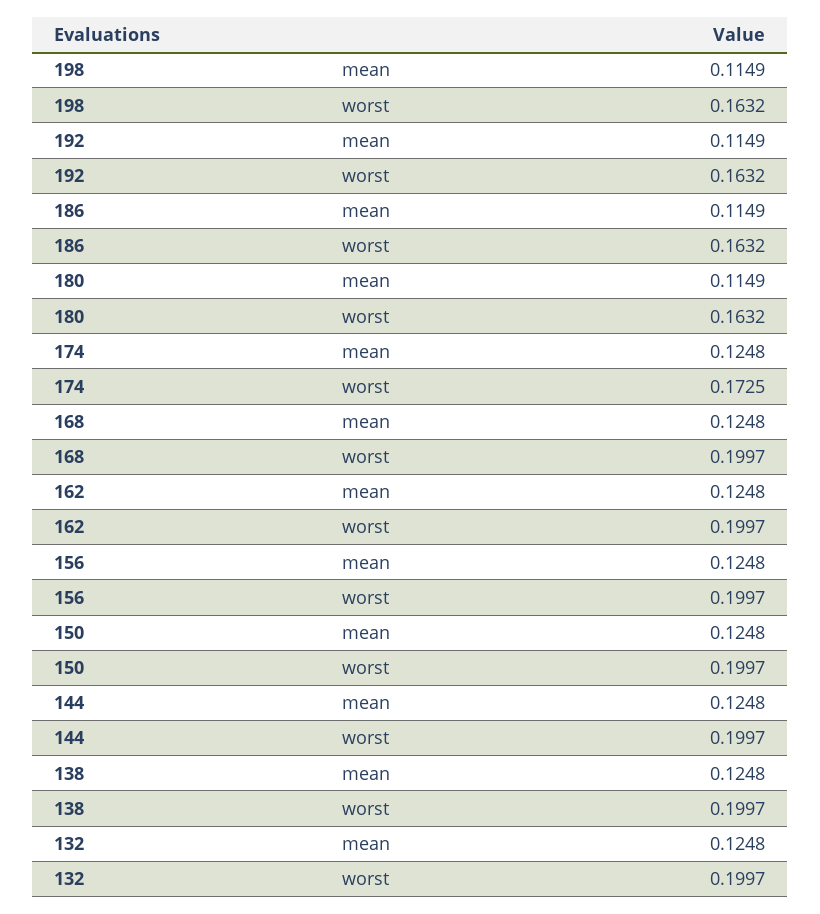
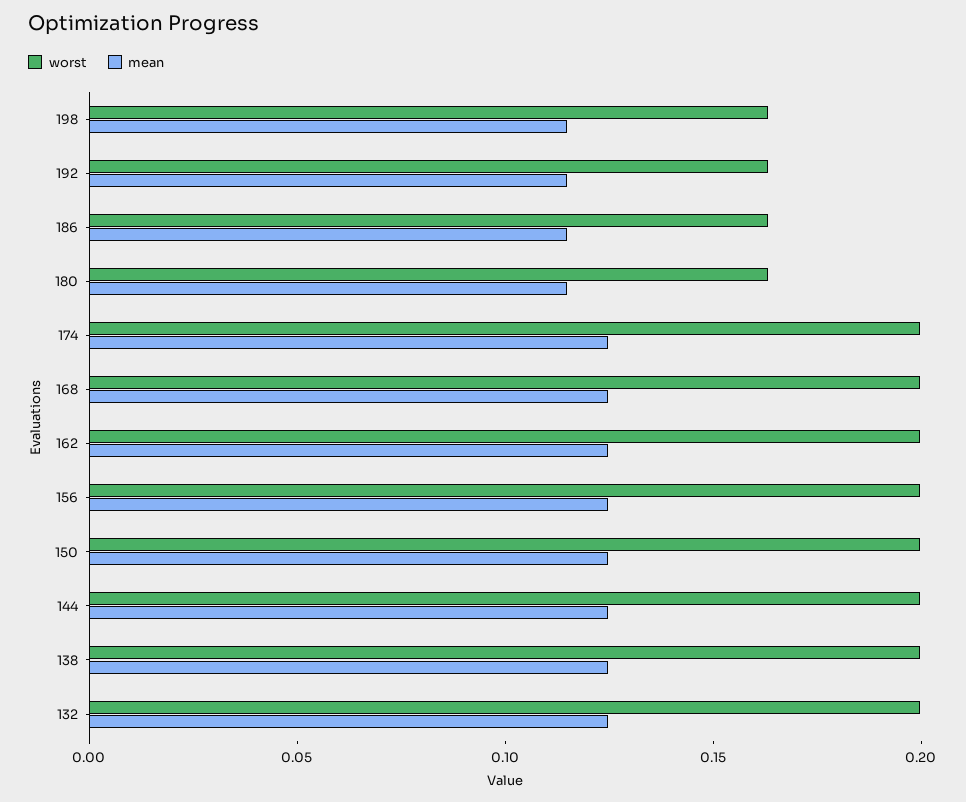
worst, 174: 0.1725 -> 0.2

